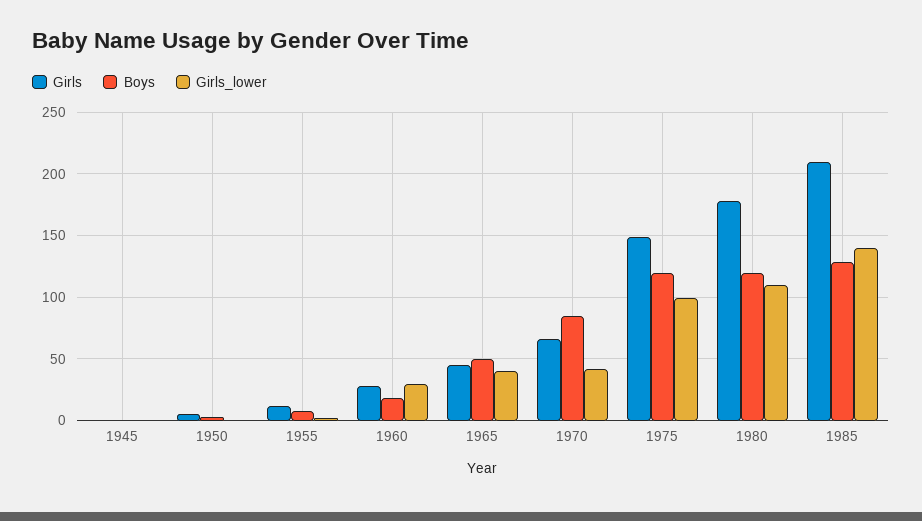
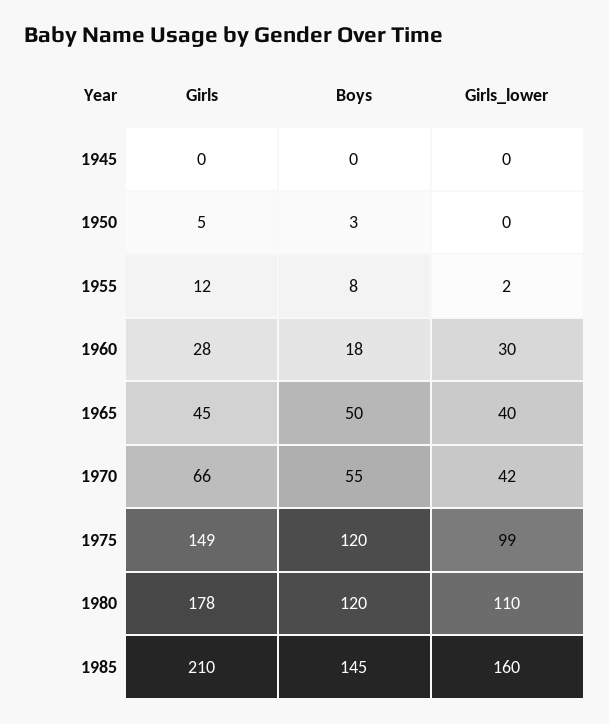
Boys, 1970: 85 -> 55
Boys, 1985: 130 -> 145
Girls_lower, 1985: 140 -> 160

